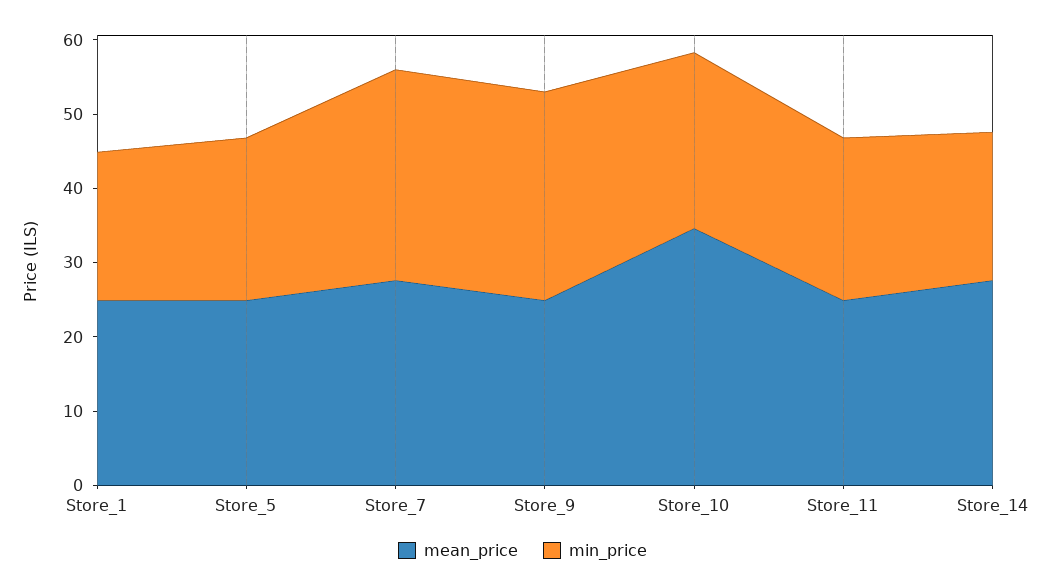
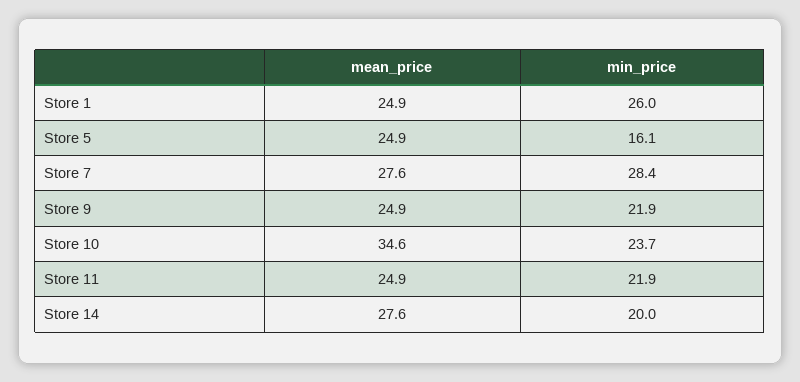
min_price, Store_1: 20 -> 26
min_price, Store_5: 22 -> 16.1
min_price, Store_9: 28 -> 21.9

